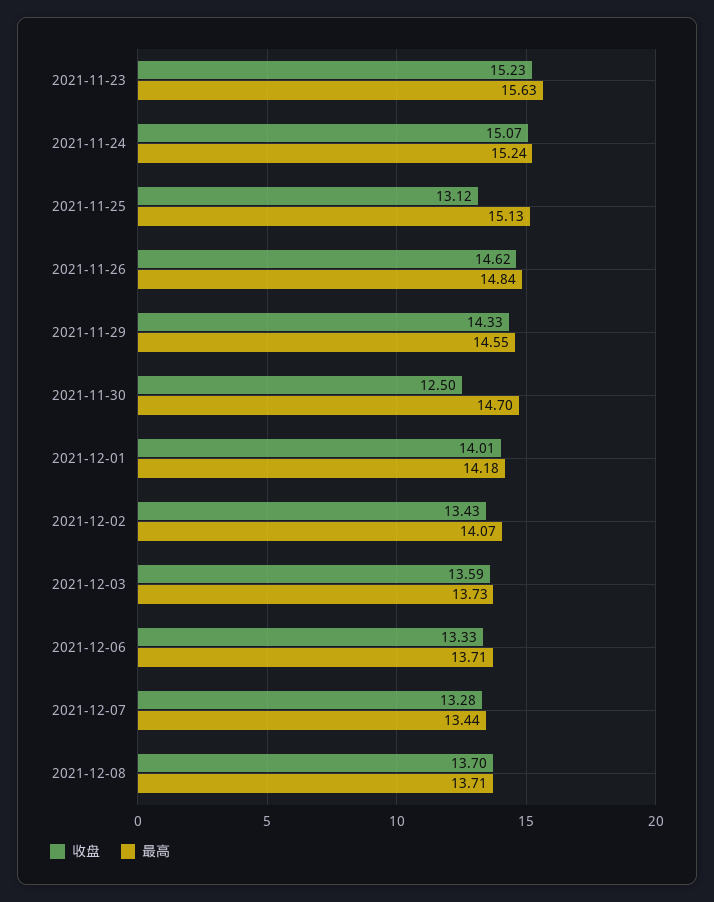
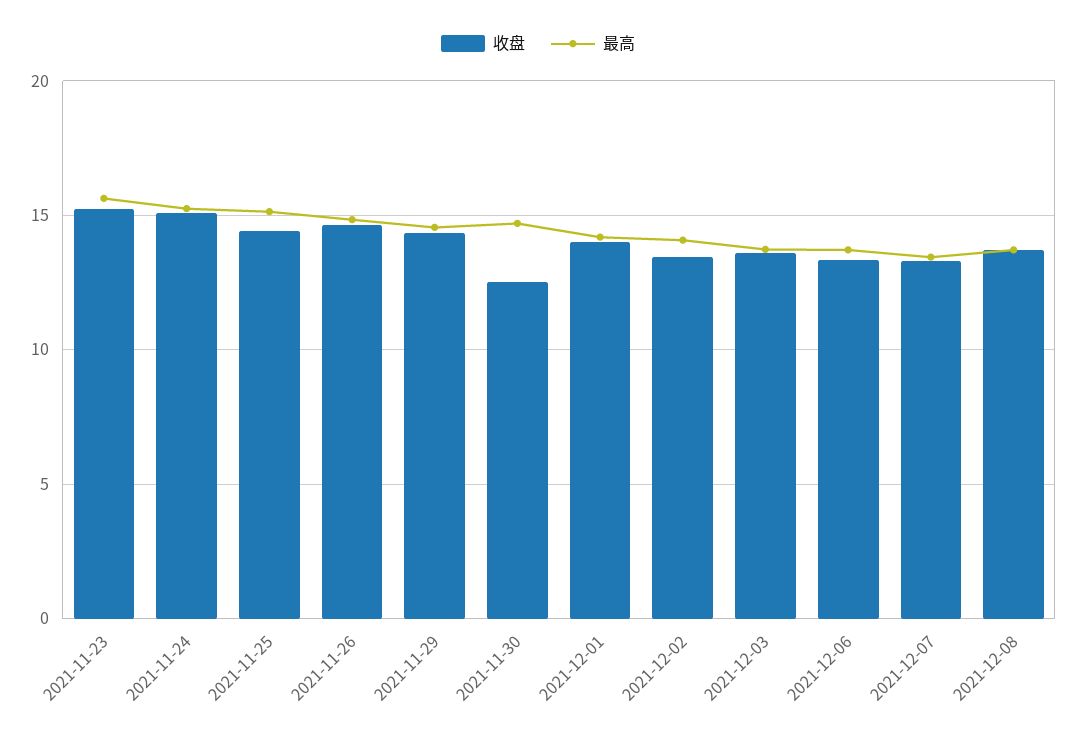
收盘, 2021-11-25: 13.12 -> 14.5

